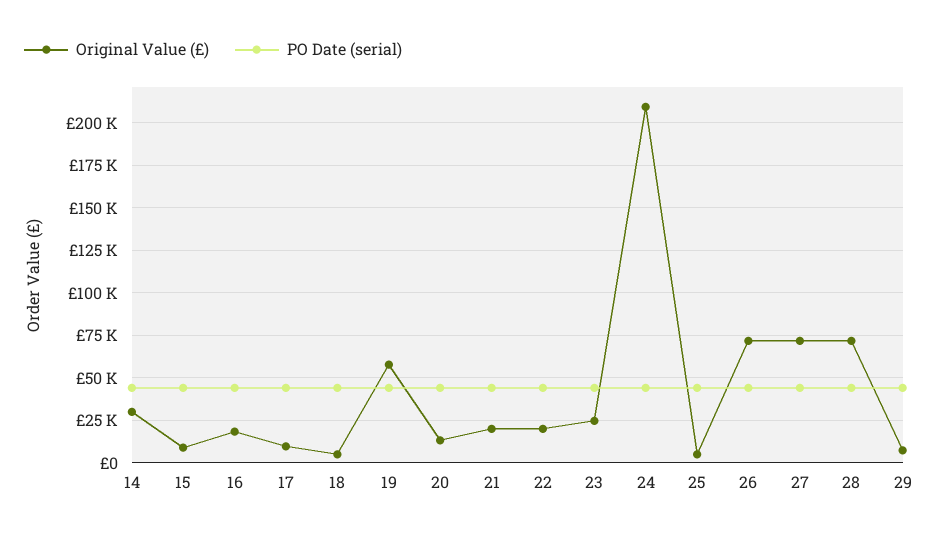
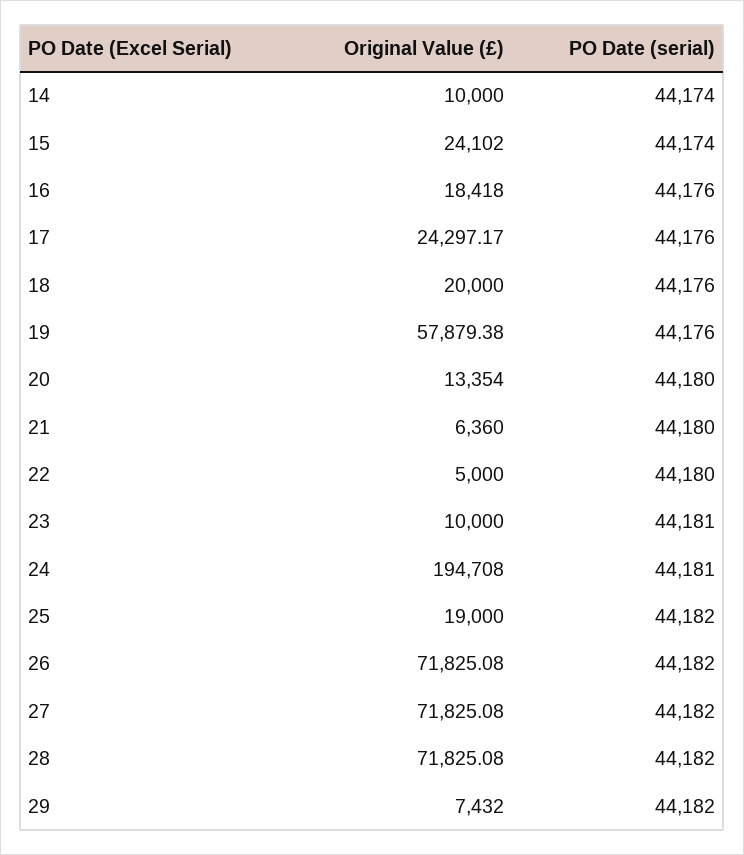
Original Value (£), 14: 30000 -> 10000
Original Value (£), 15: 10000 -> 24102
Original Value (£), 17: 10000 -> 24297.17
Original Value (£), 18: 5000 -> 20000
Original Value (£), 21: 20000 -> 6360
Original Value (£), 22: 20000 -> 5000
Original Value (£), 23: 25000 -> 10000
Original Value (£), 24: 210000 -> 194708
Original Value (£), 25: 5000 -> 19000

